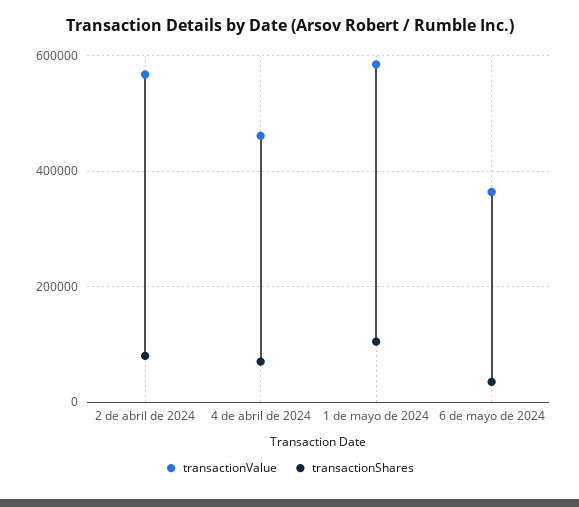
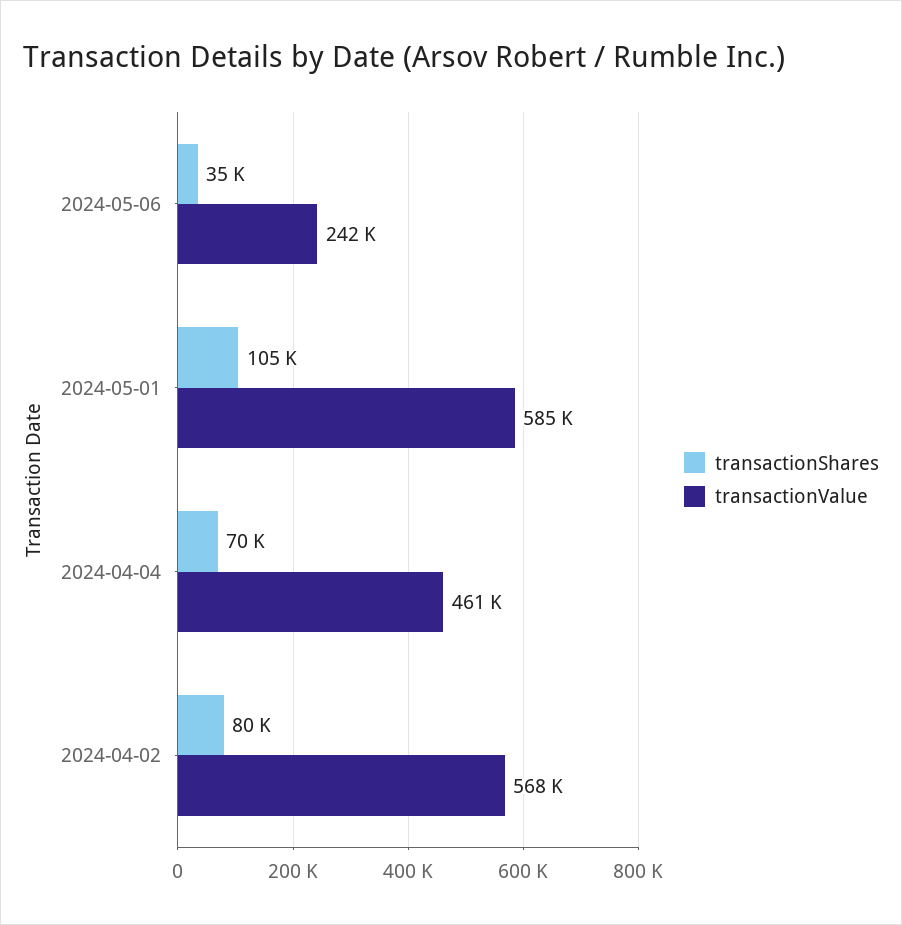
transactionValue, 6 de mayo de 2024: 360000 -> 242000

